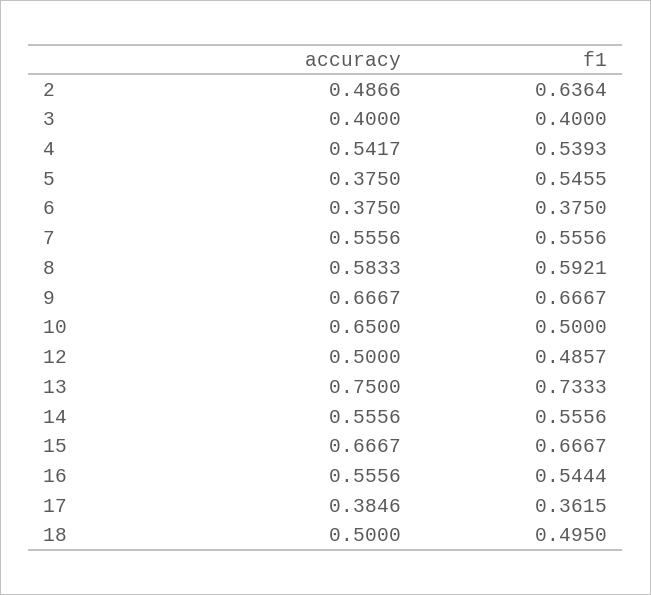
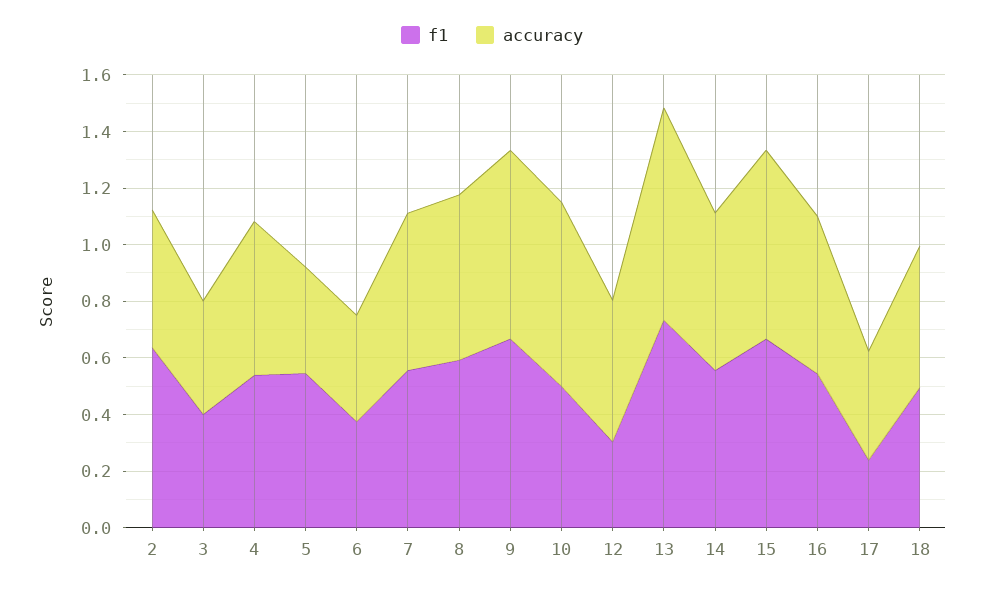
f1, 12: 0.4857 -> 0.3
f1, 17: 0.3615 -> 0.25

